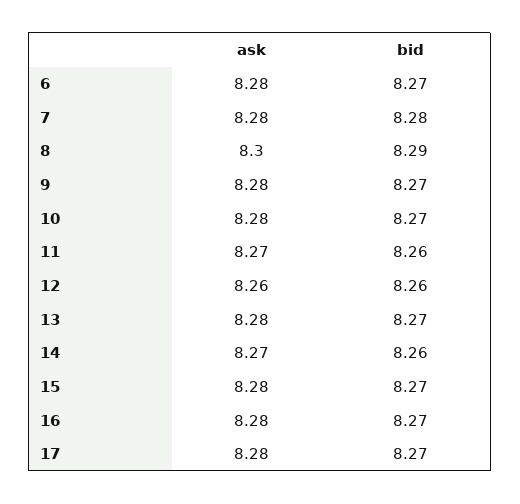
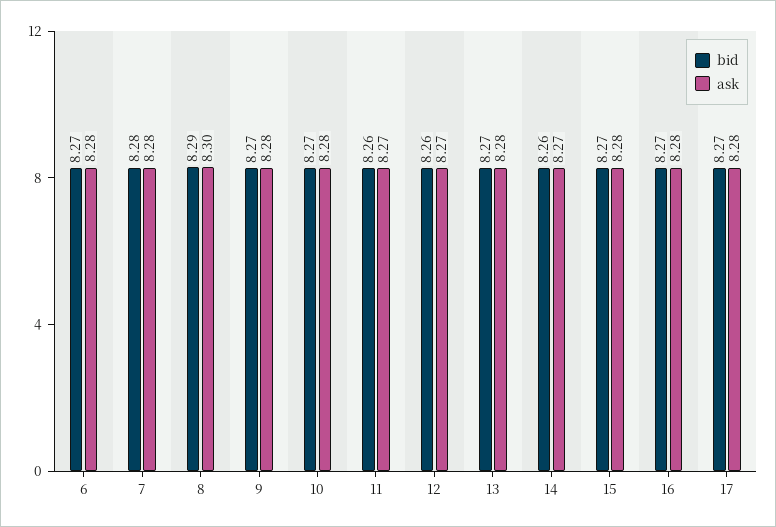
ask, 12: 8.26 -> 8.27

